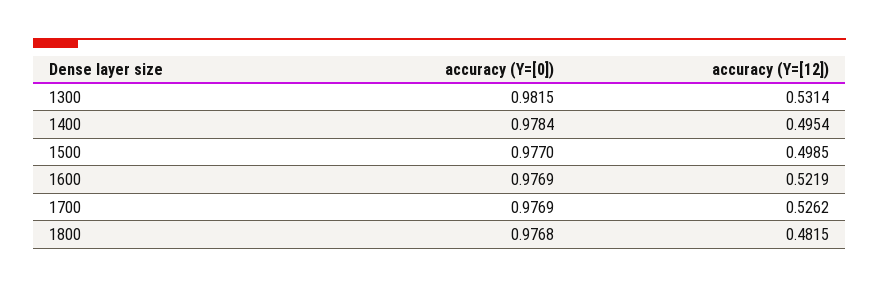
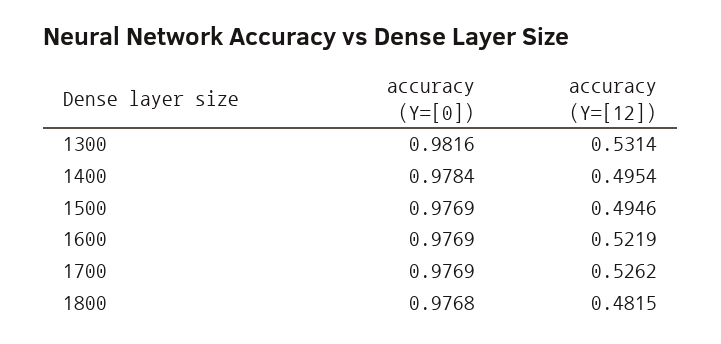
accuracy (Y=[0]), 1300: 0.9815 -> 0.9816
accuracy (Y=[0]), 1500: 0.977 -> 0.9769
accuracy (Y=[12]), 1500: 0.4985 -> 0.4946

